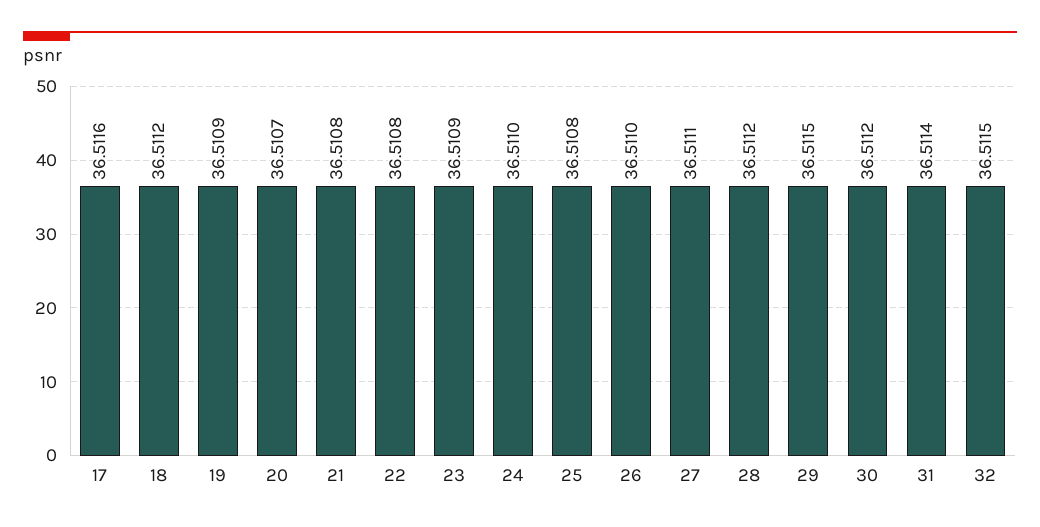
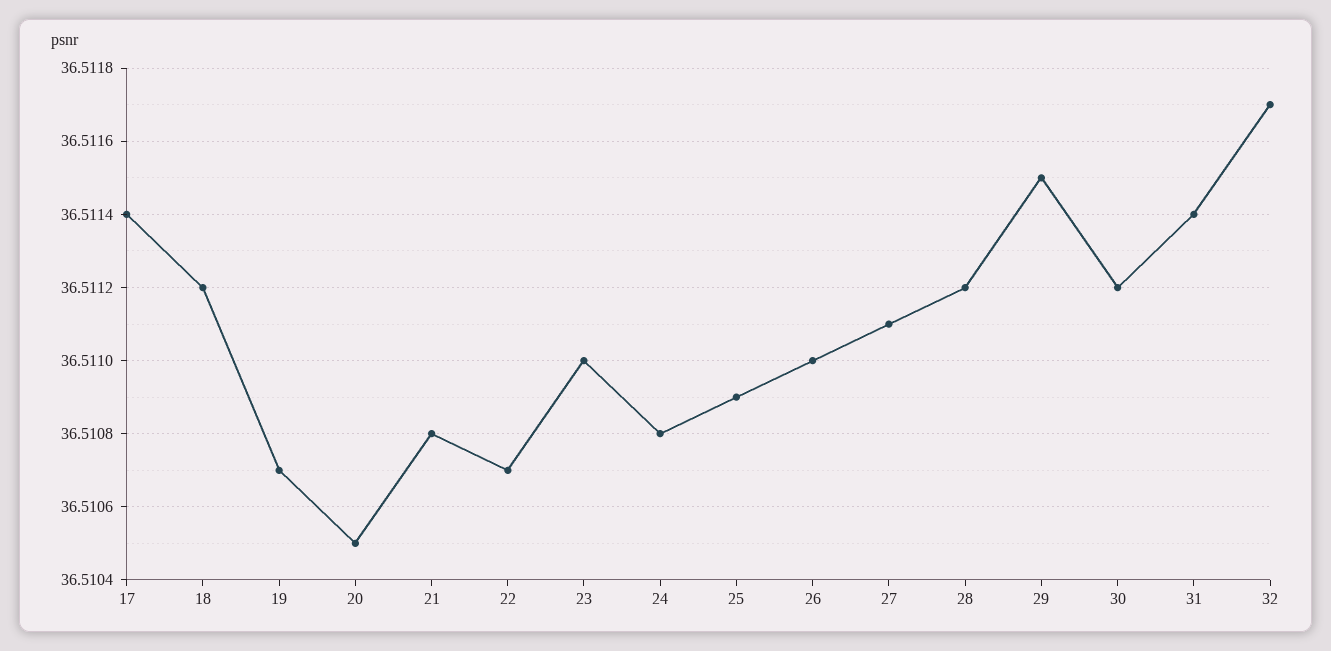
17: 36.5116 -> 36.5114
19: 36.5109 -> 36.5107
20: 36.5107 -> 36.5105
22: 36.5108 -> 36.5107
23: 36.5109 -> 36.511
24: 36.511 -> 36.5108
25: 36.5108 -> 36.5109
32: 36.5115 -> 36.5117

